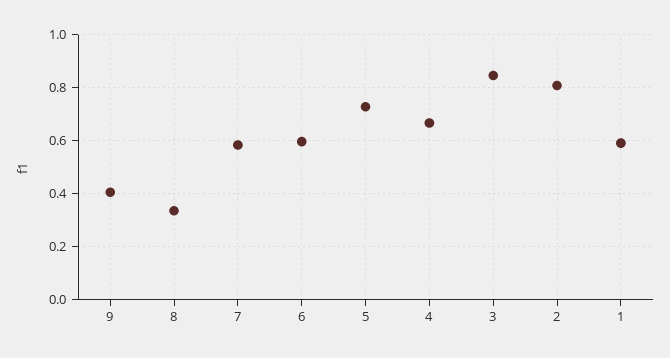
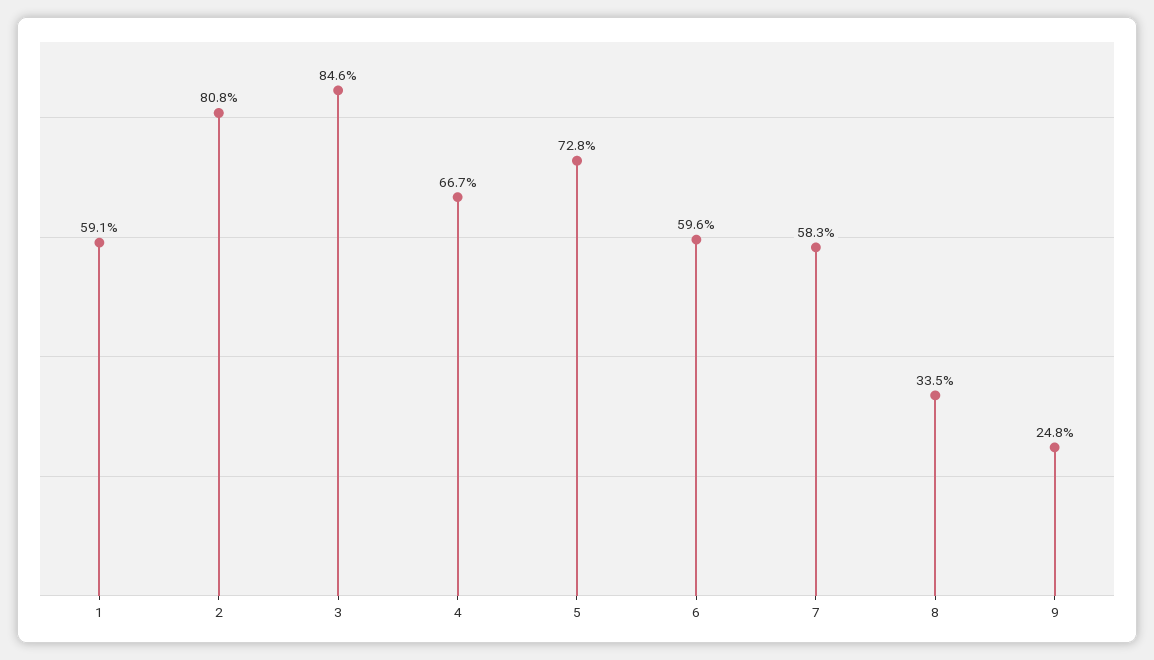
9: 0.4 -> 0.248

